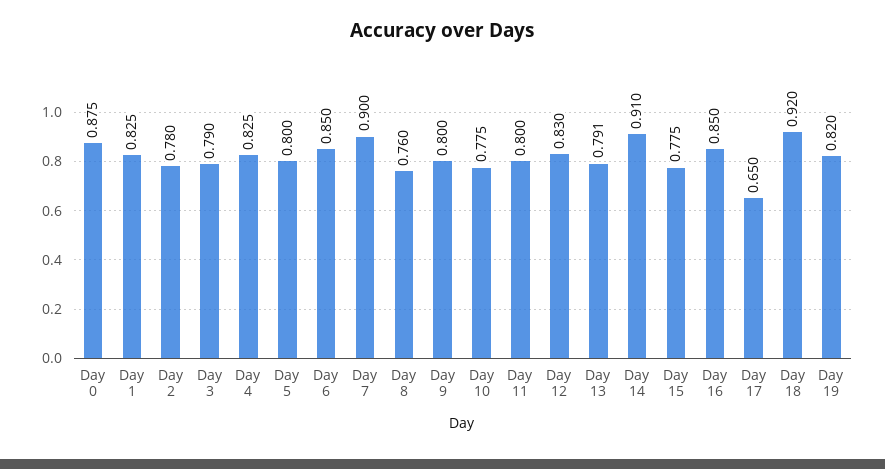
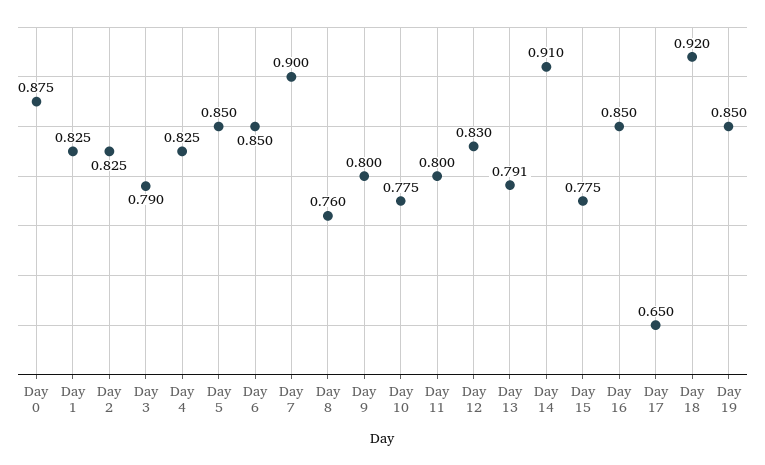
Day 2: 0.78 -> 0.825
Day 5: 0.8 -> 0.85
Day 19: 0.82 -> 0.85

